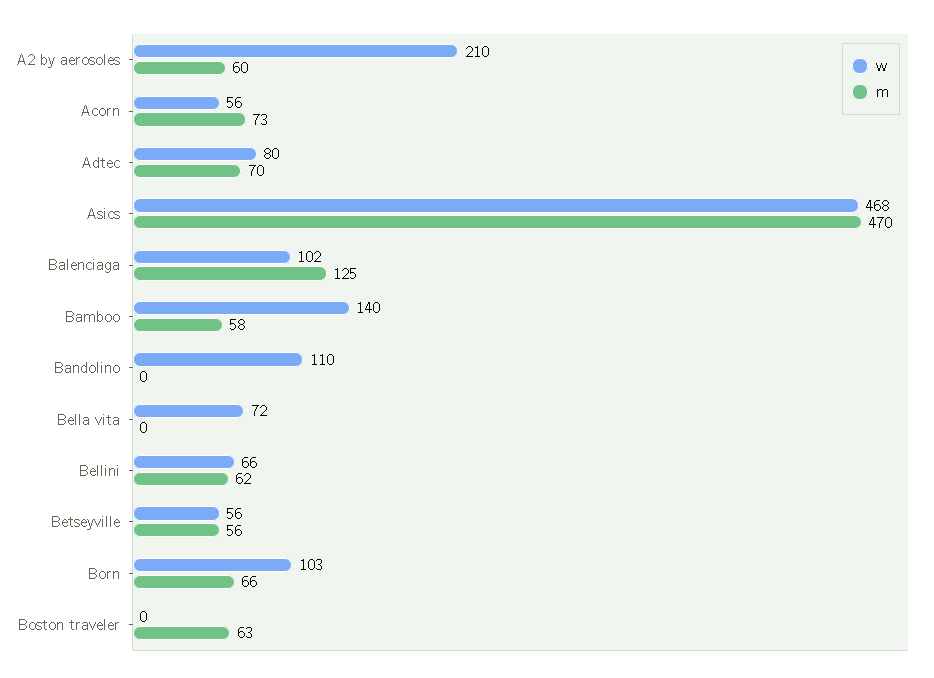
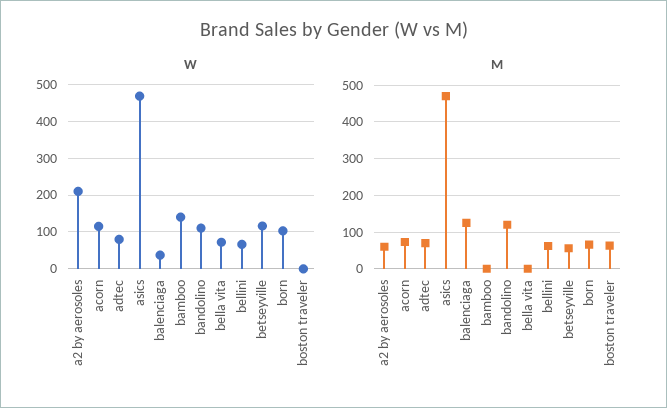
w, Acorn: 56 -> 120
w, Balenciaga: 102 -> 40
m, Bamboo: 58 -> 0
m, Bandolino: 0 -> 120
w, Betseyville: 56 -> 120

